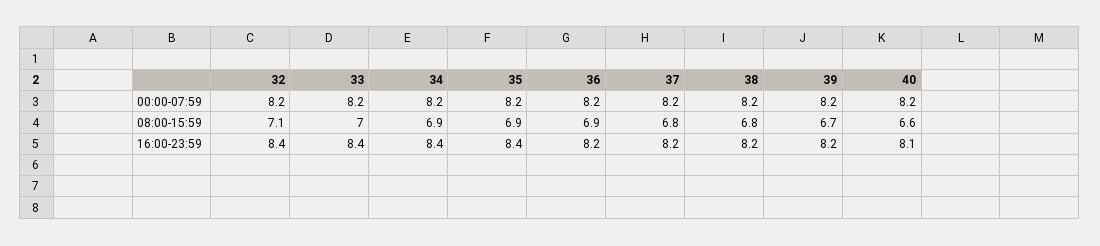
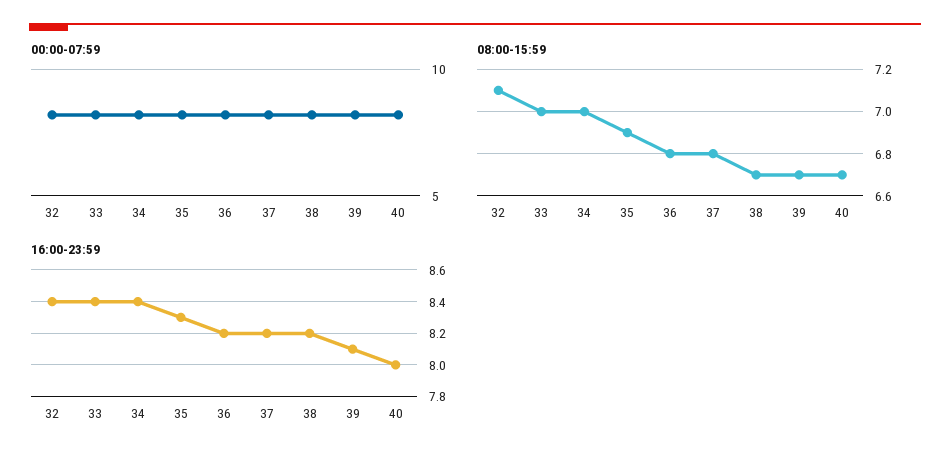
08:00-15:59, 34: 6.9 -> 7
08:00-15:59, 36: 6.9 -> 6.8
08:00-15:59, 38: 6.8 -> 6.7
08:00-15:59, 40: 6.6 -> 6.7
16:00-23:59, 35: 8.4 -> 8.3
16:00-23:59, 39: 8.2 -> 8.1
16:00-23:59, 40: 8.1 -> 8

